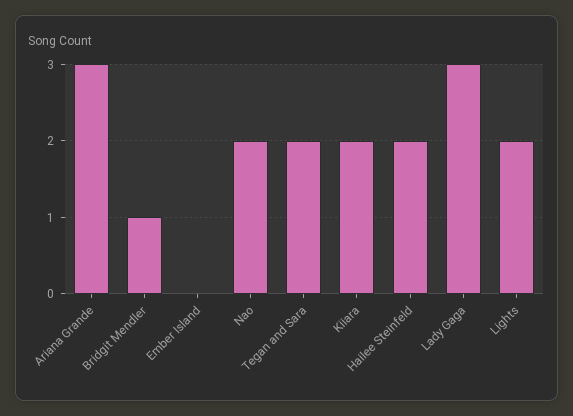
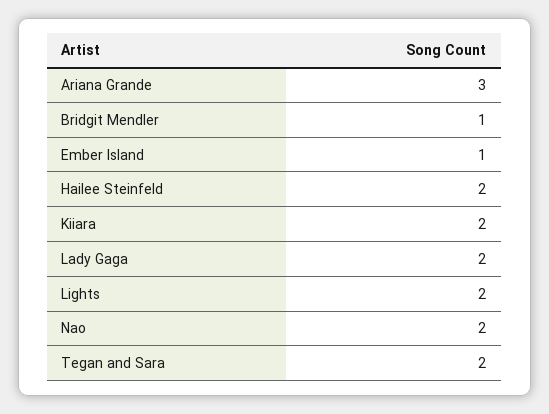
Ember Island: 0 -> 1
Lady Gaga: 3 -> 2

